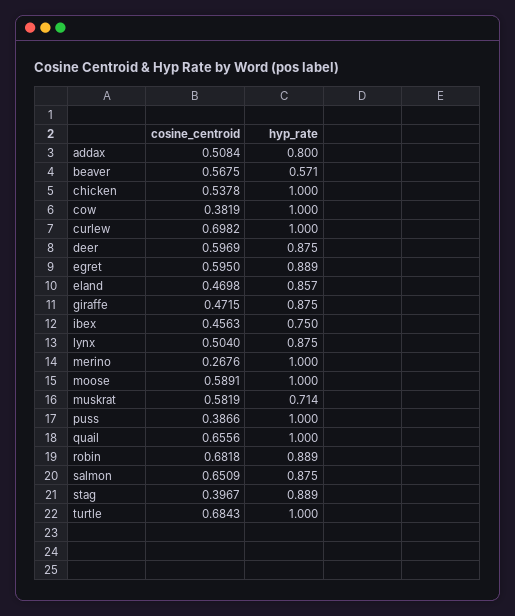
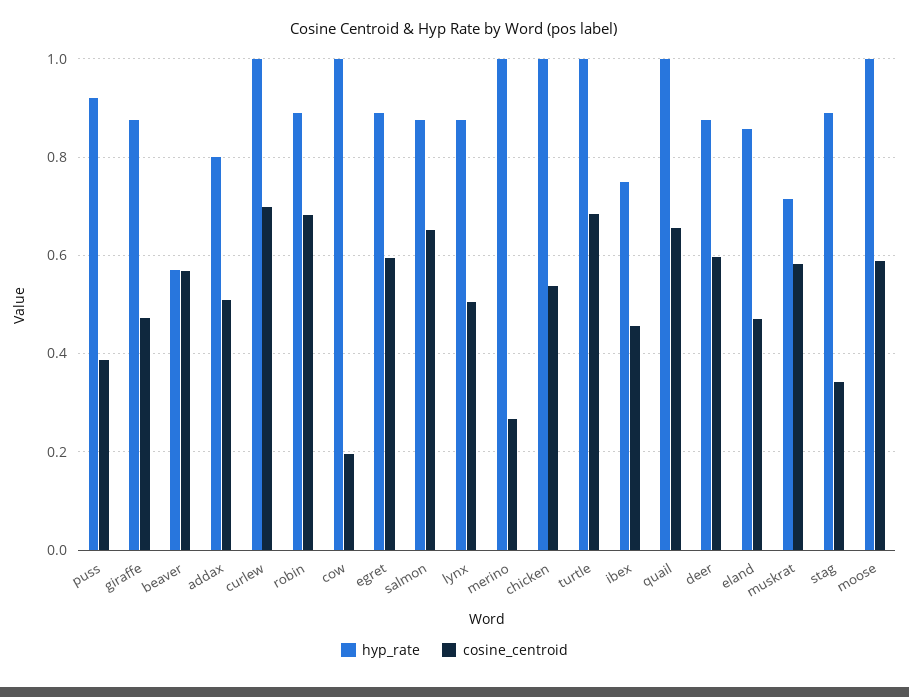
cosine_centroid, cow: 0.3819 -> 0.2
hyp_rate, puss: 1 -> 0.92
cosine_centroid, stag: 0.3967 -> 0.34

